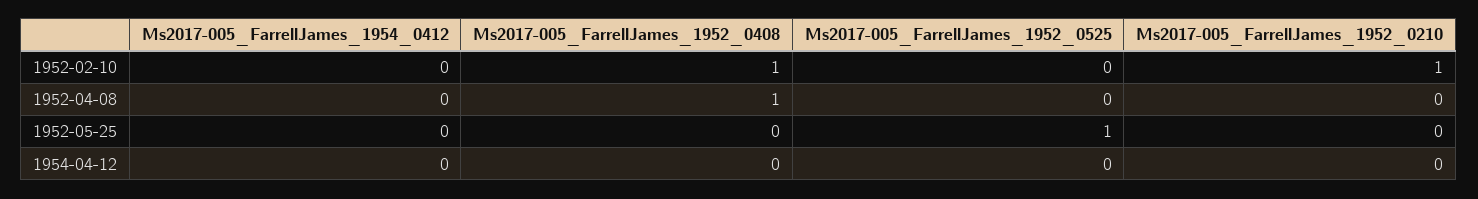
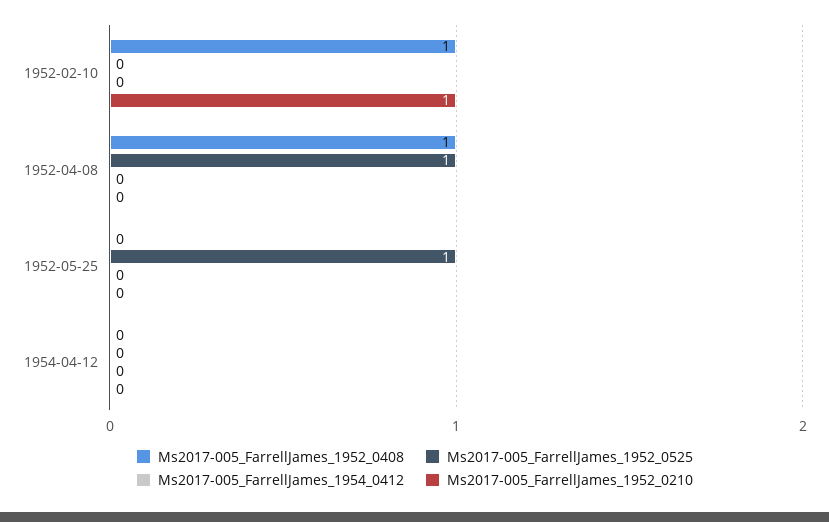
Ms2017-005_FarrellJames_1952_0525, 1952-04-08: 0 -> 1

